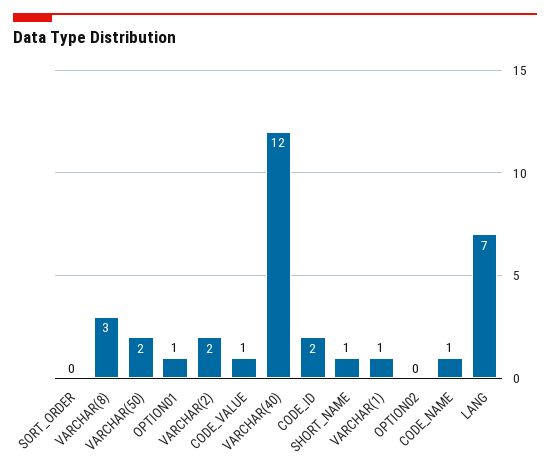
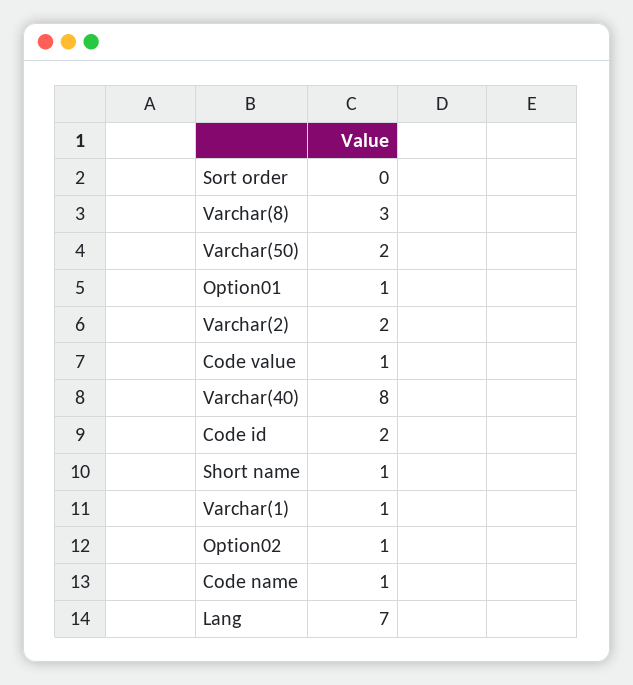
VARCHAR(40): 12 -> 8
OPTION02: 0 -> 1

